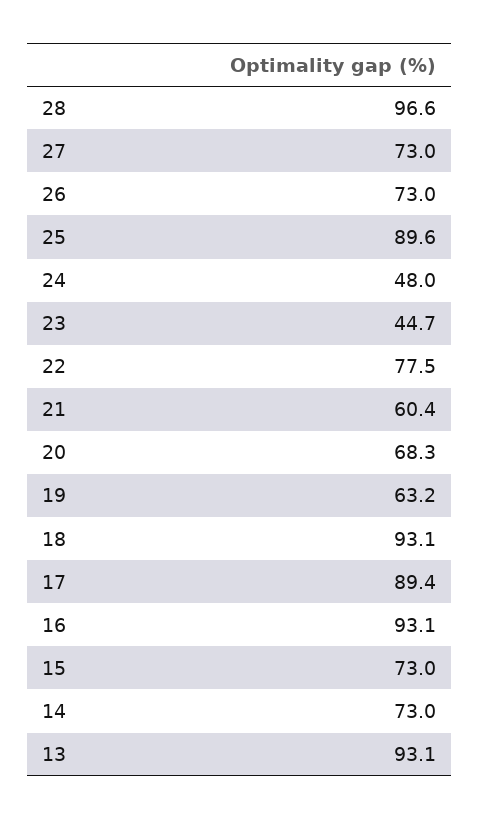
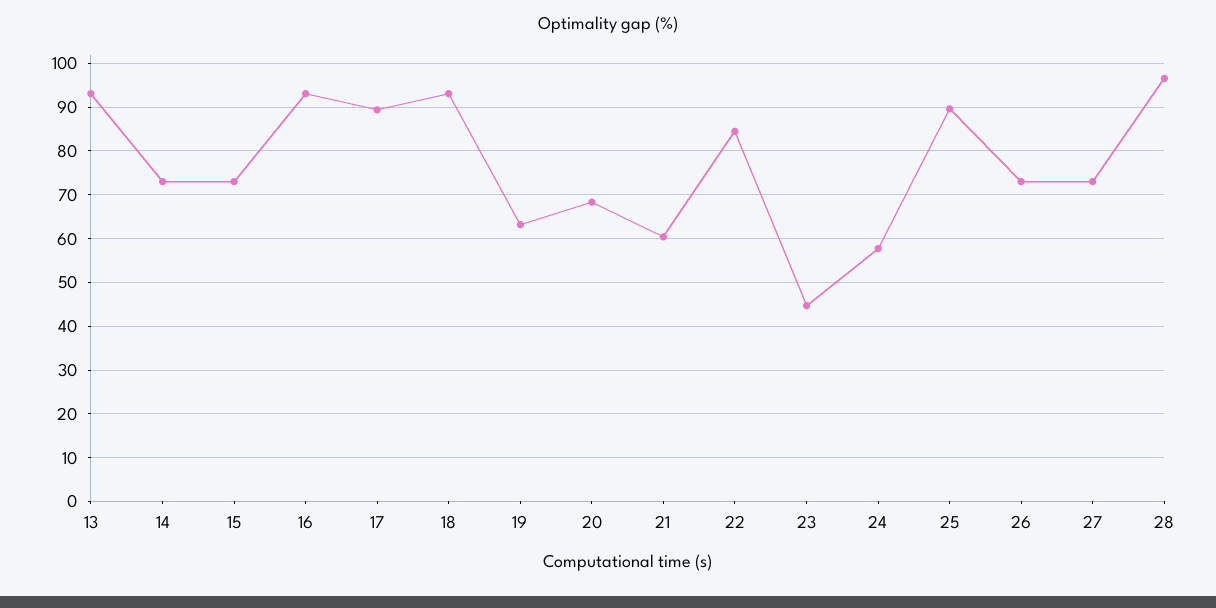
24: 48 -> 58
22: 77.5 -> 84

